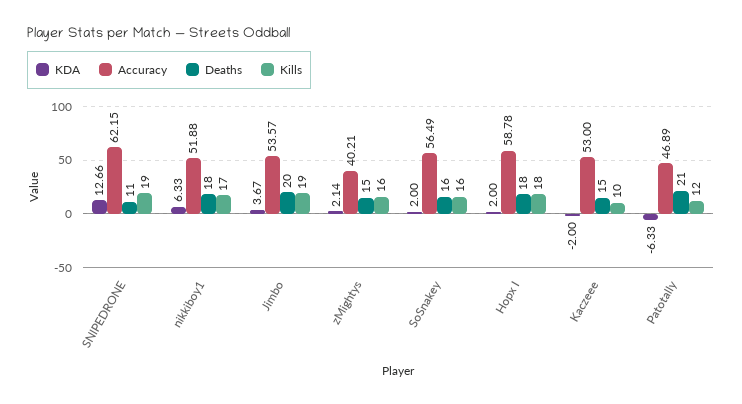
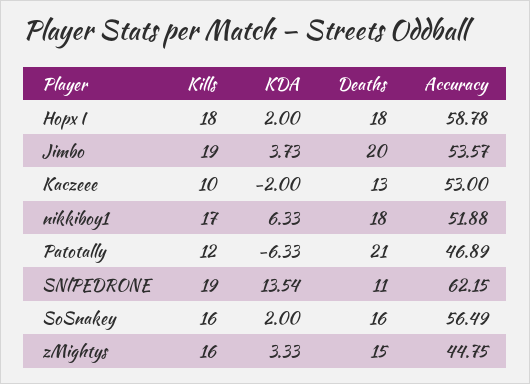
KDA, SNlPEDRONE: 12.66 -> 13.54
KDA, Jimbo: 3.67 -> 3.73
KDA, zMightys: 2.14 -> 3.33
Accuracy, zMightys: 40.21 -> 44.75
Deaths, Kaczeee: 15 -> 13

